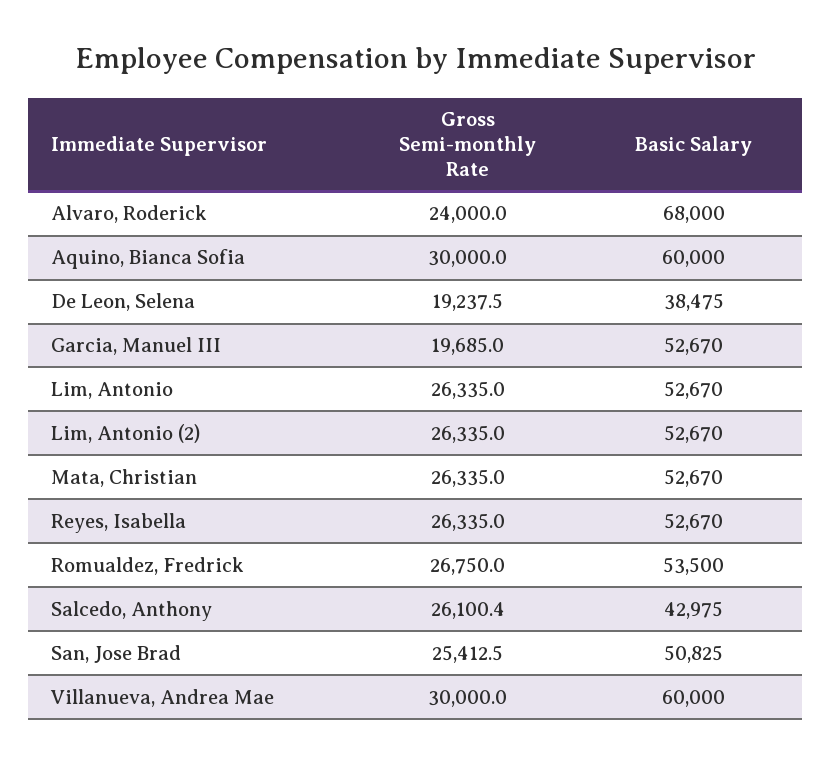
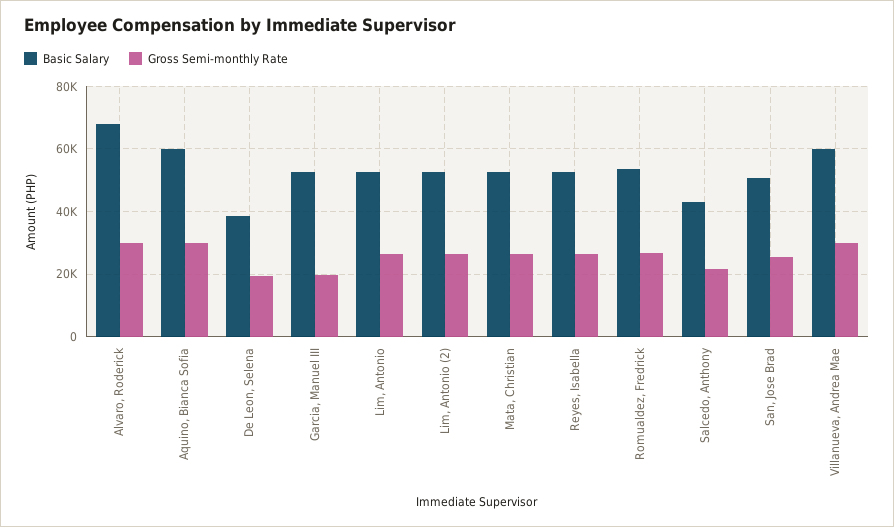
Gross Semi-monthly Rate, Alvaro, Roderick: 24000 -> 30000
Gross Semi-monthly Rate, Salcedo, Anthony: 26100.4 -> 22000

